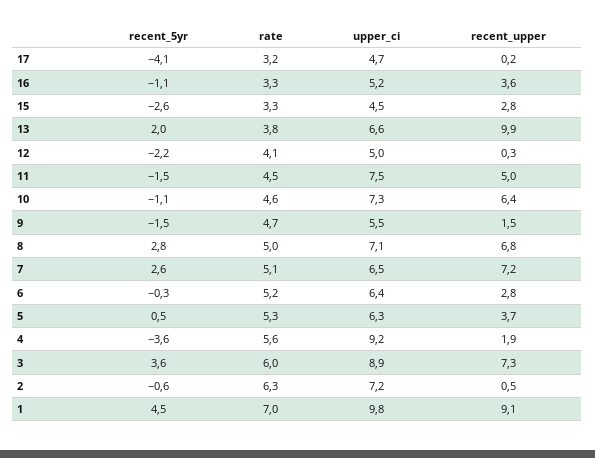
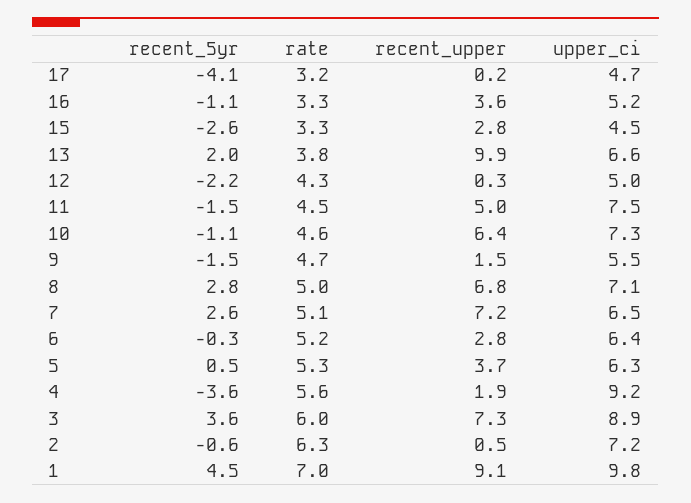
rate, 12: 4.1 -> 4.3

